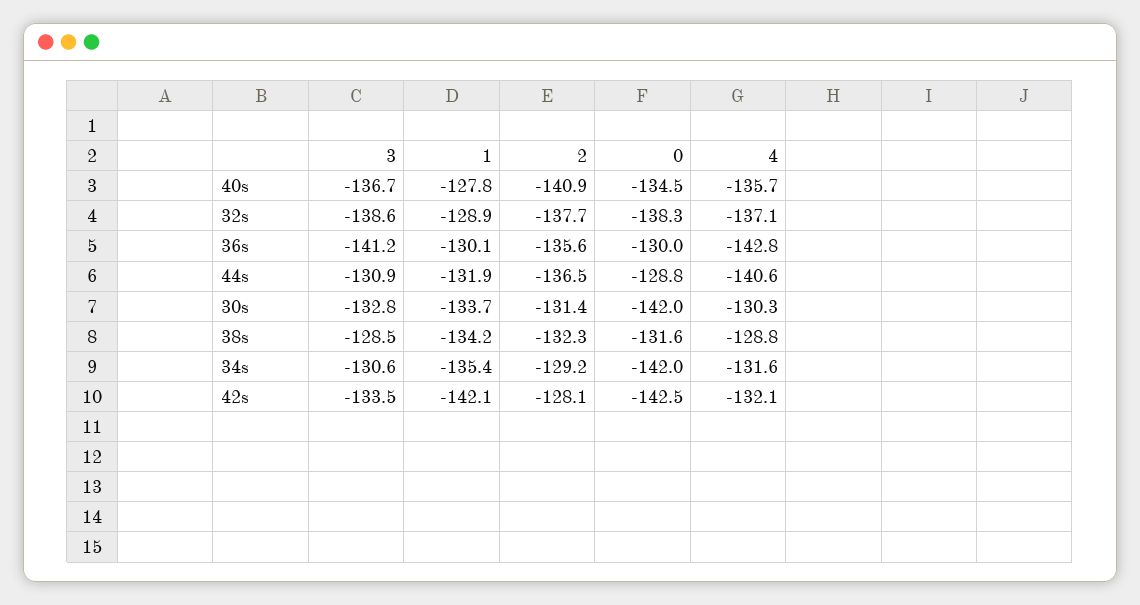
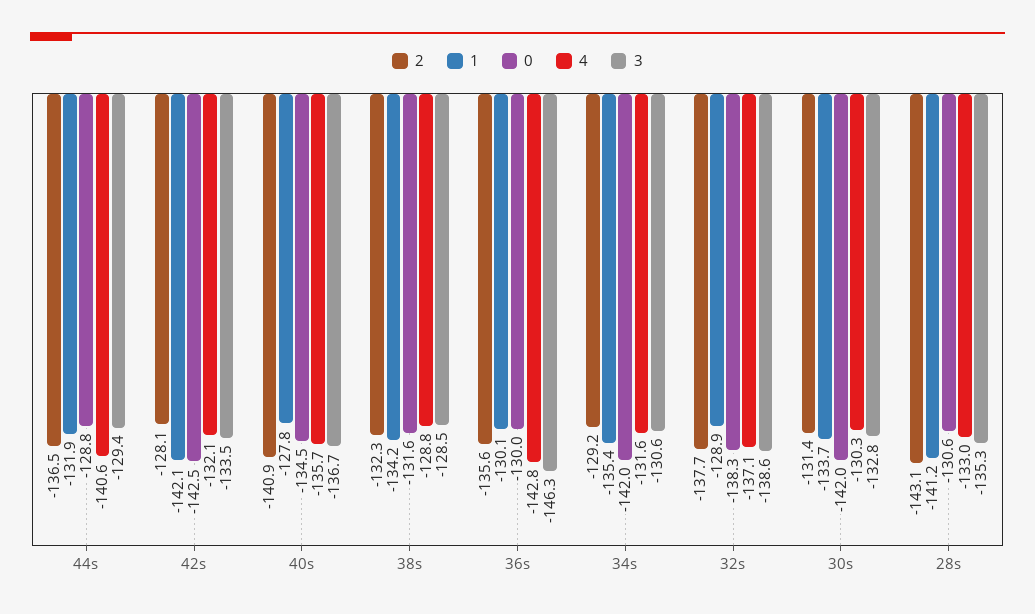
3, 36s: -141.2 -> -146.3
3, 44s: -130.9 -> -129.4
2, 28s: none -> -143.1
1, 28s: none -> -141.2
0, 28s: none -> -130.6
4, 28s: none -> -133
3, 28s: none -> -135.3

